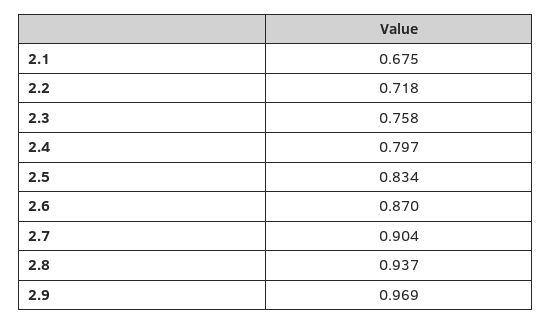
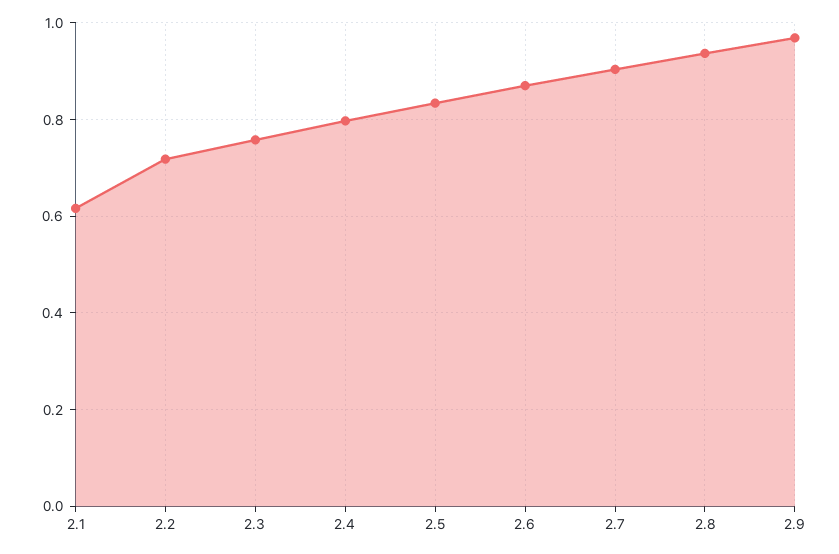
2.1: 0.675 -> 0.62

